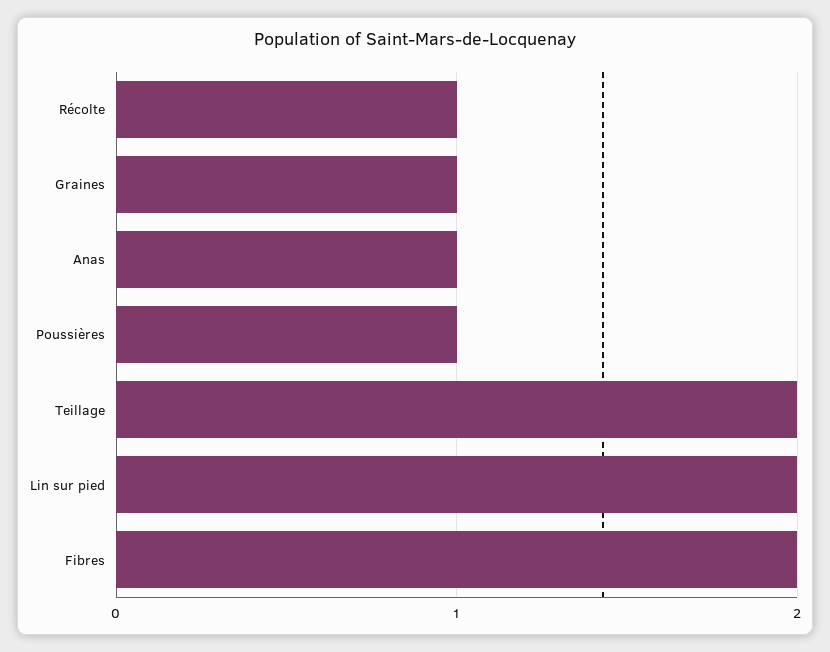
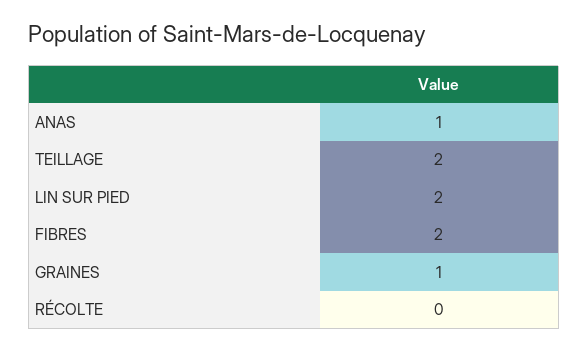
Récolte: 1 -> 0
Poussières: 1 -> none

